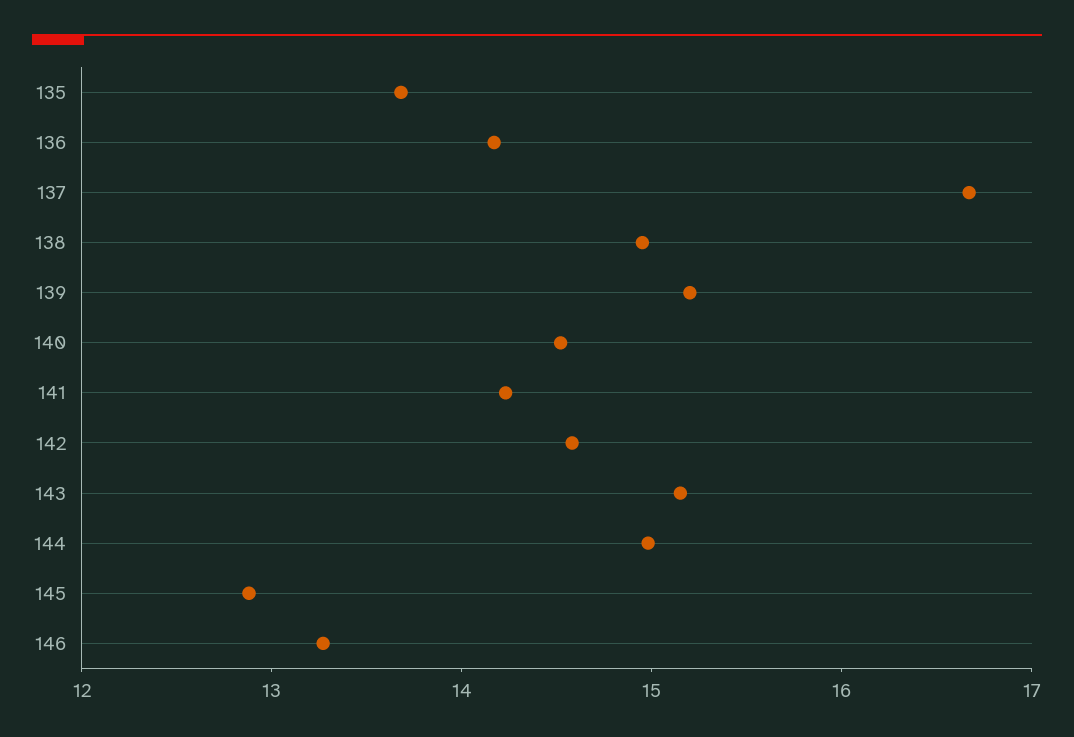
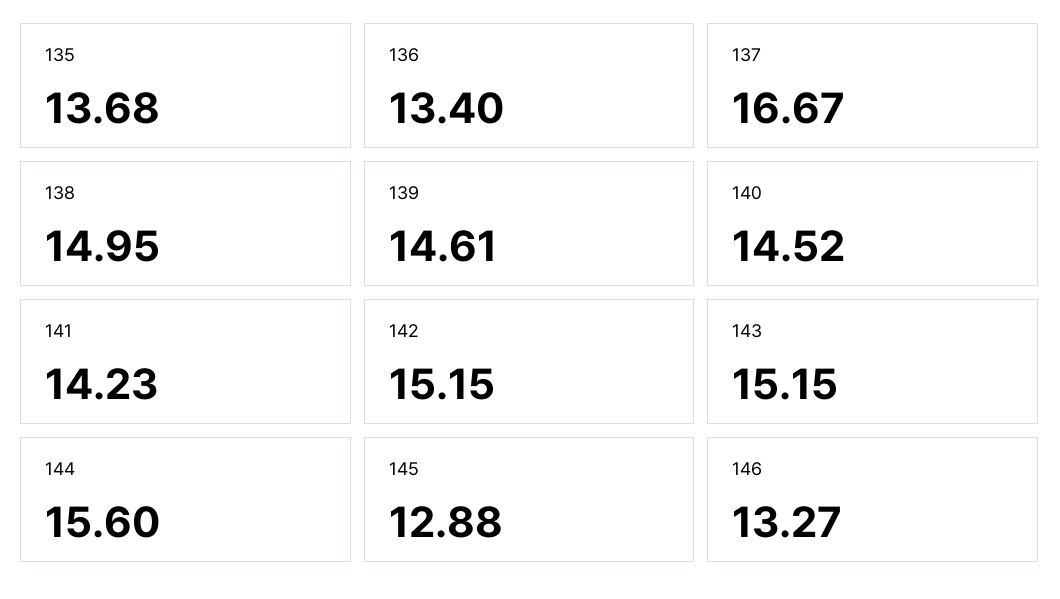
136: 14.2 -> 13.4
139: 15.2 -> 14.61
142: 14.6 -> 15.15
144: 15 -> 15.6

